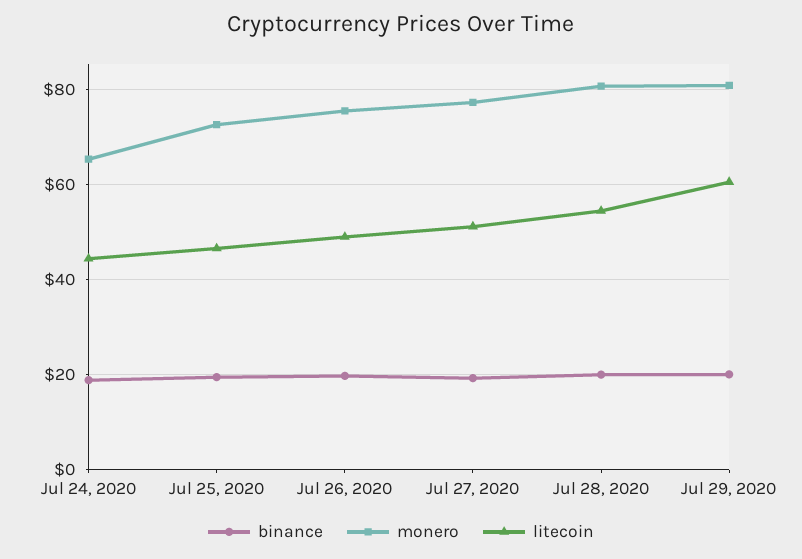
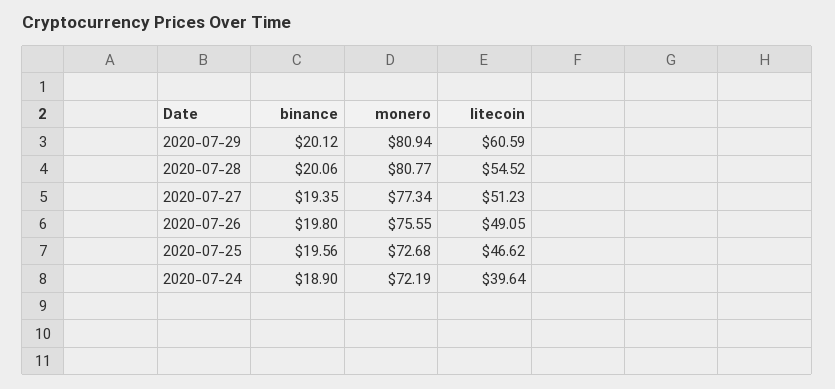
monero, Jul 24, 2020: 66 -> 72.19
litecoin, Jul 24, 2020: 44 -> 39.64

